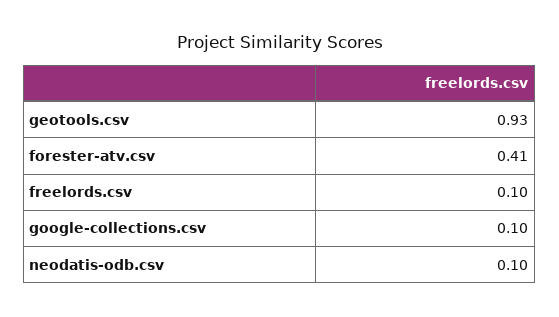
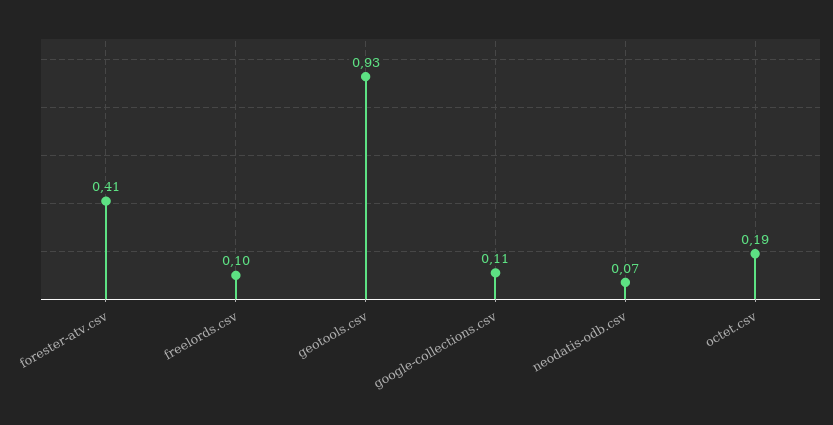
google-collections.csv: 0.1 -> 0.11
neodatis-odb.csv: 0.1 -> 0.07
octet.csv: none -> 0.19

